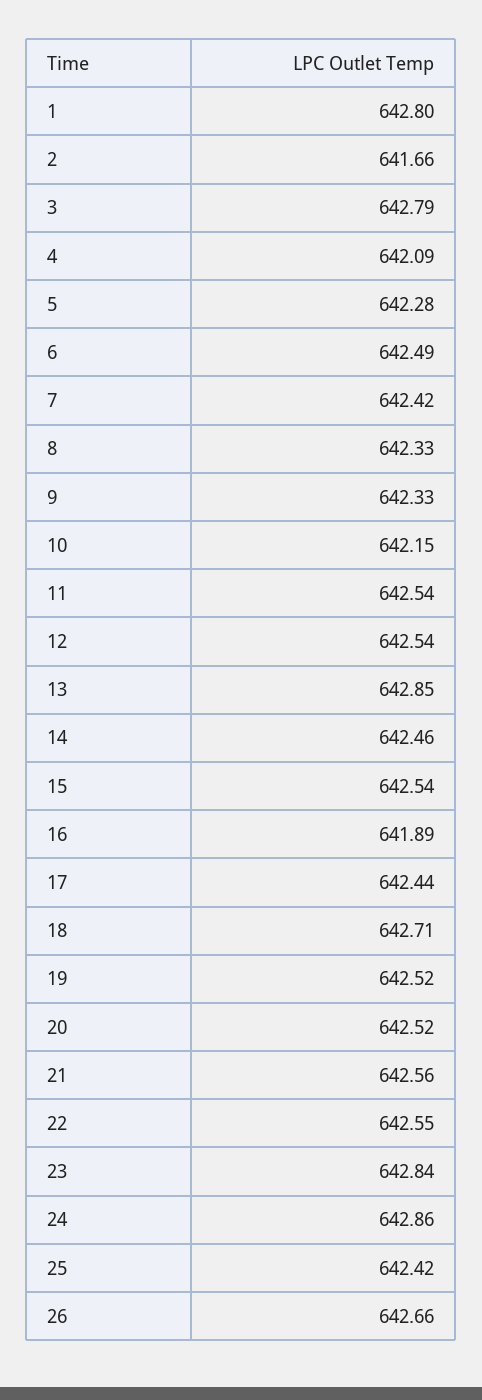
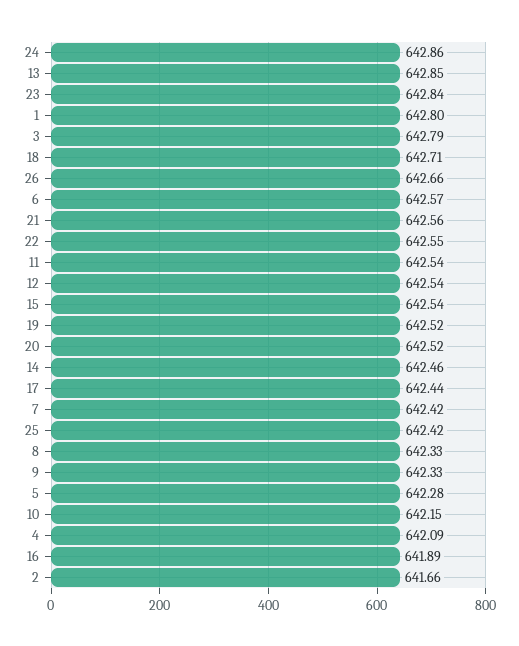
6: 642.49 -> 642.57

